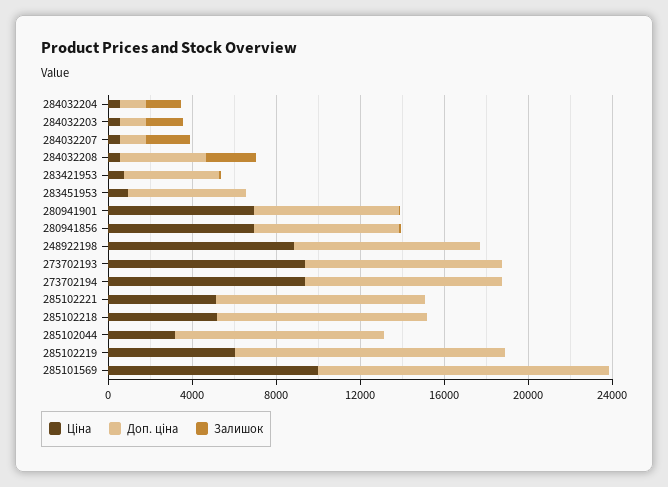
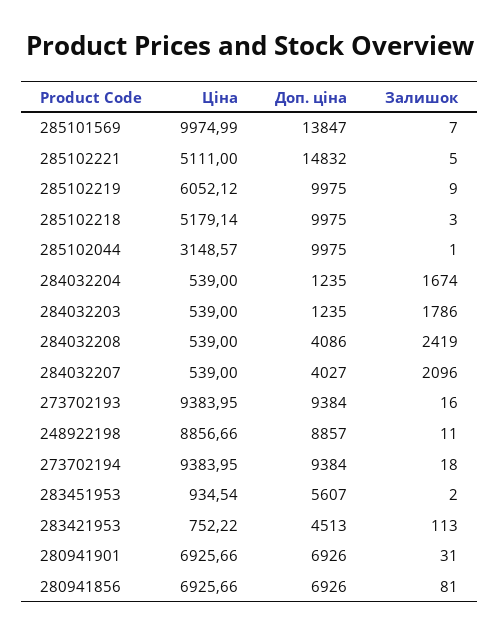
Доп. ціна, 284032207: 1000 -> 4027
Доп. ціна, 285102221: 10000 -> 14832
Доп. ціна, 285102219: 13000 -> 9975

